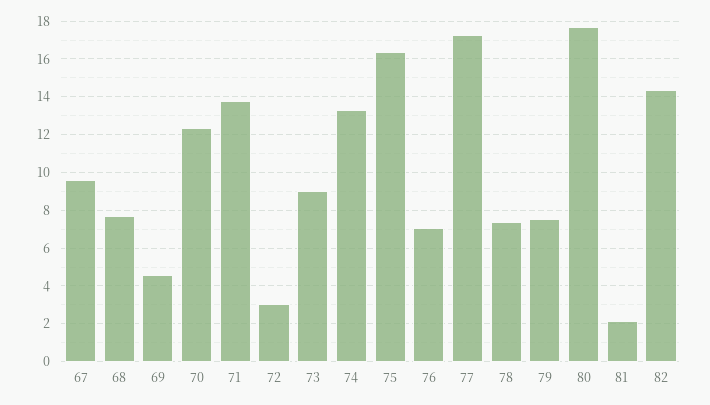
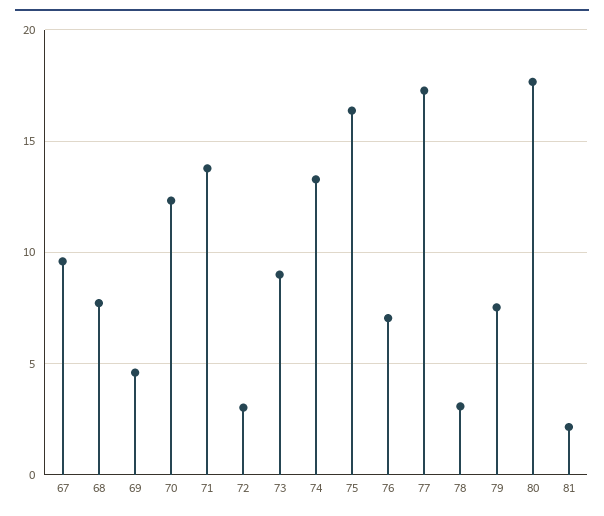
78: 7.5 -> 3
82: 14.5 -> none

